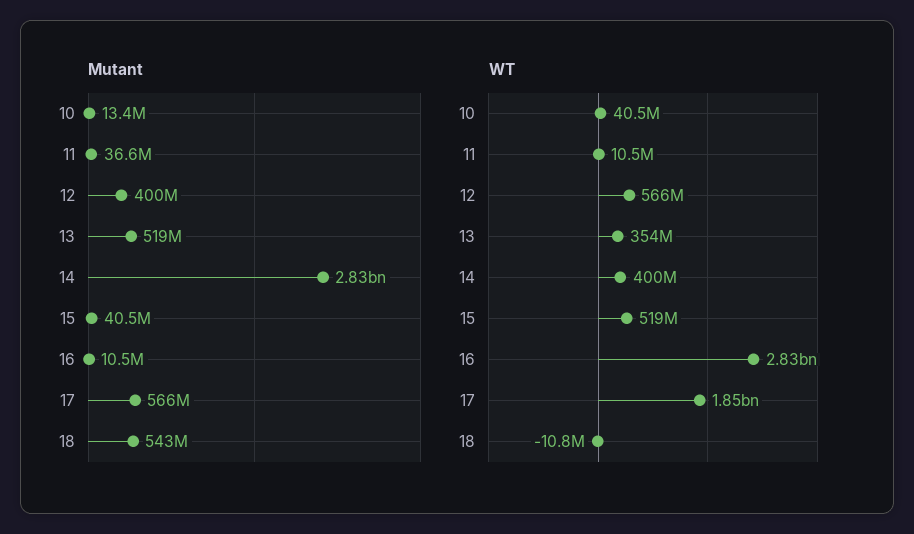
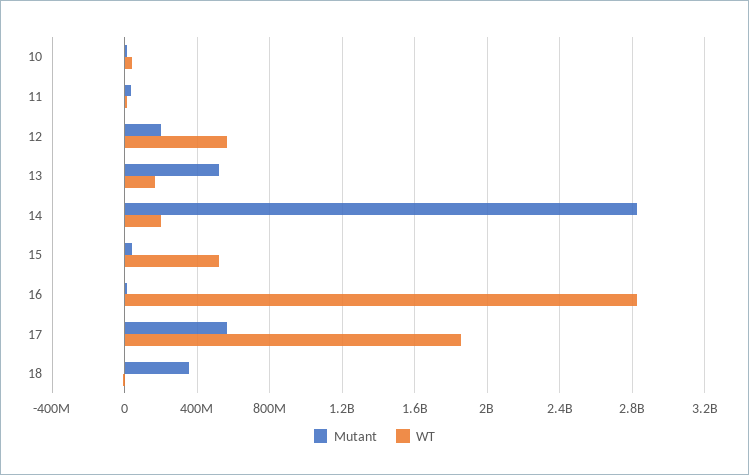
Mutant, 12: 400000000 -> 200000000
Mutant, 18: 543000000 -> 350000000
WT, 13: 354000000 -> 150000000
WT, 14: 400000000 -> 200000000

